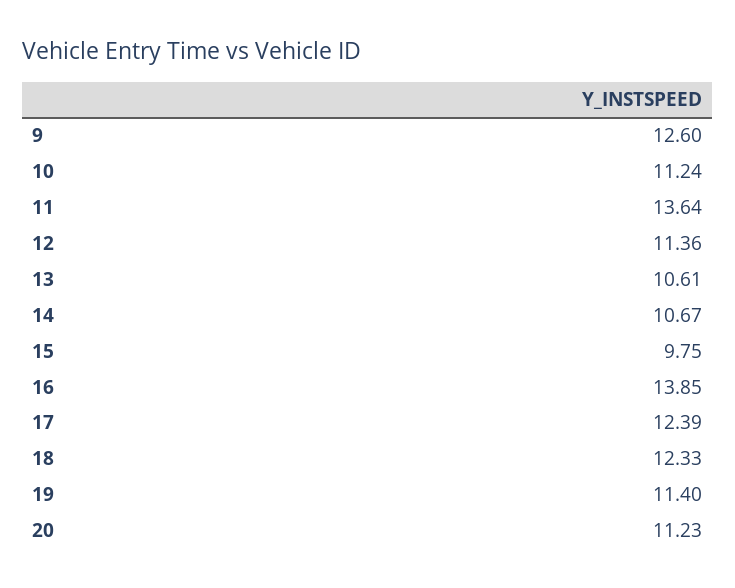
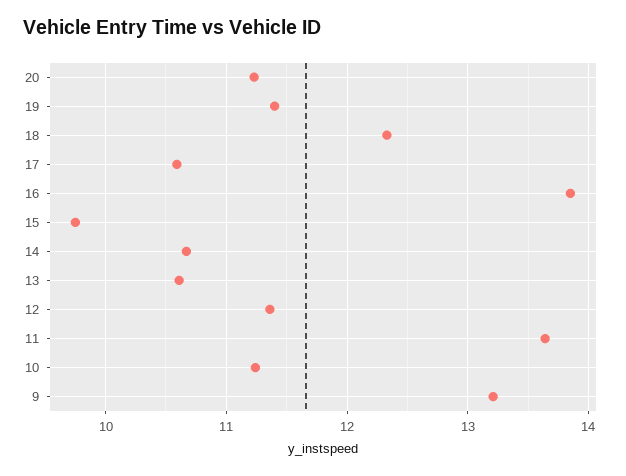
9: 12.6 -> 13.2
17: 12.39 -> 10.6

